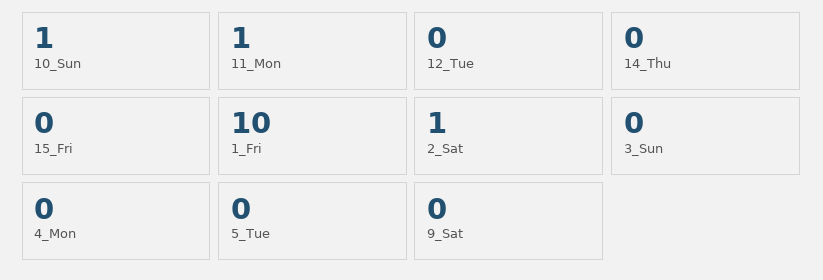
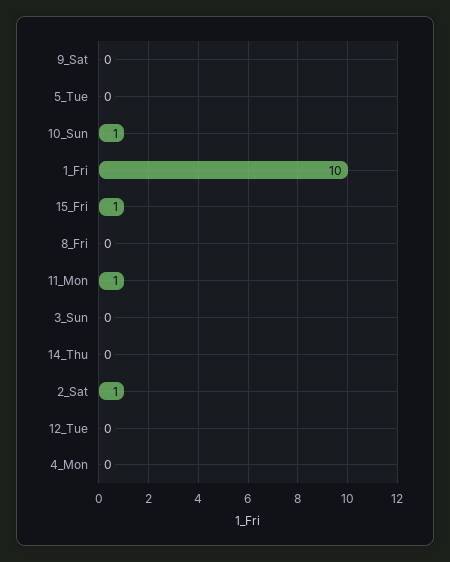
15_Fri: 0 -> 1
8_Fri: none -> 0

